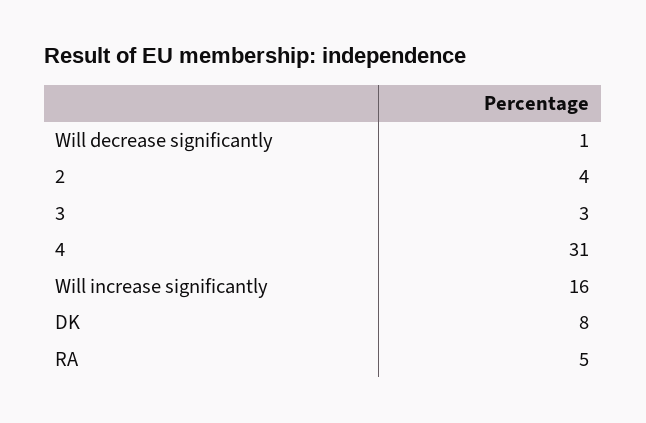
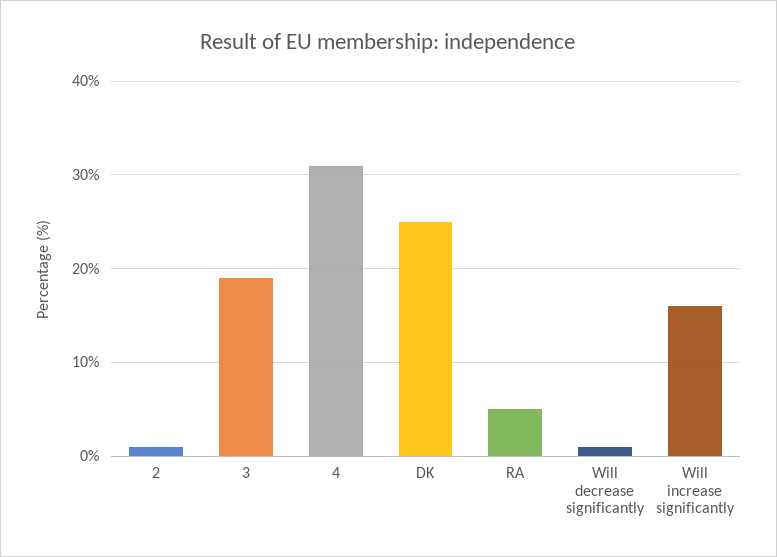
2: 4 -> 1
3: 3 -> 19
DK: 8 -> 25

